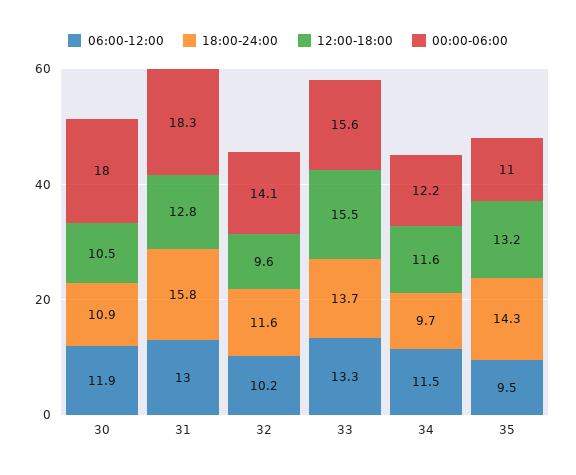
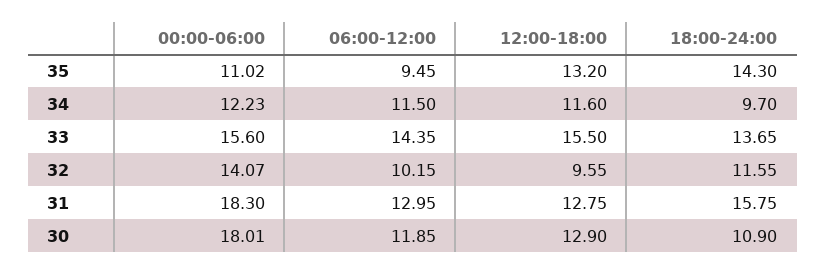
12:00-18:00, 30: 10.5 -> 12.9
06:00-12:00, 33: 13.3 -> 14.35

